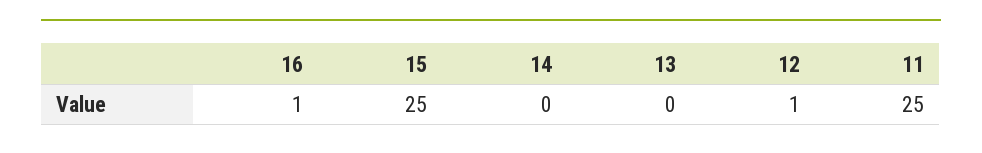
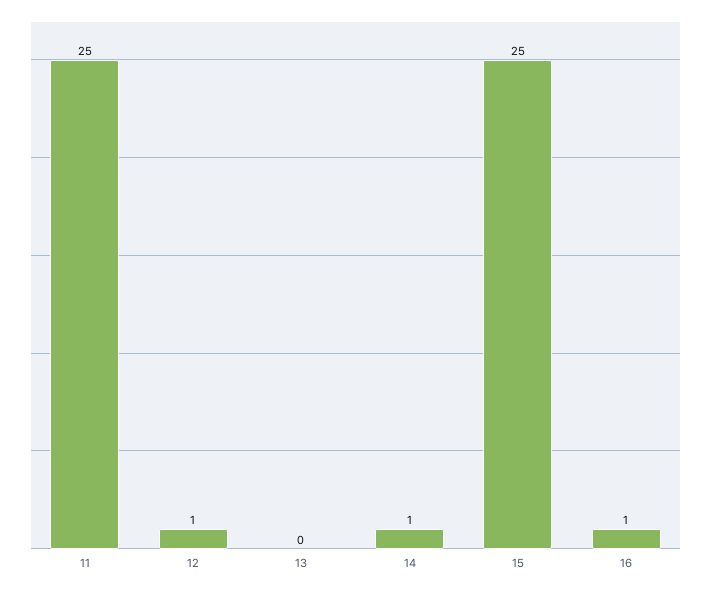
14: 0 -> 1

